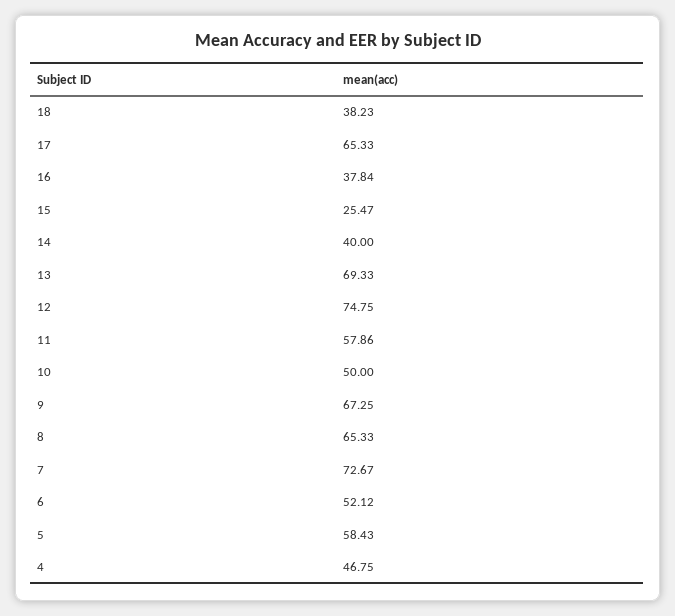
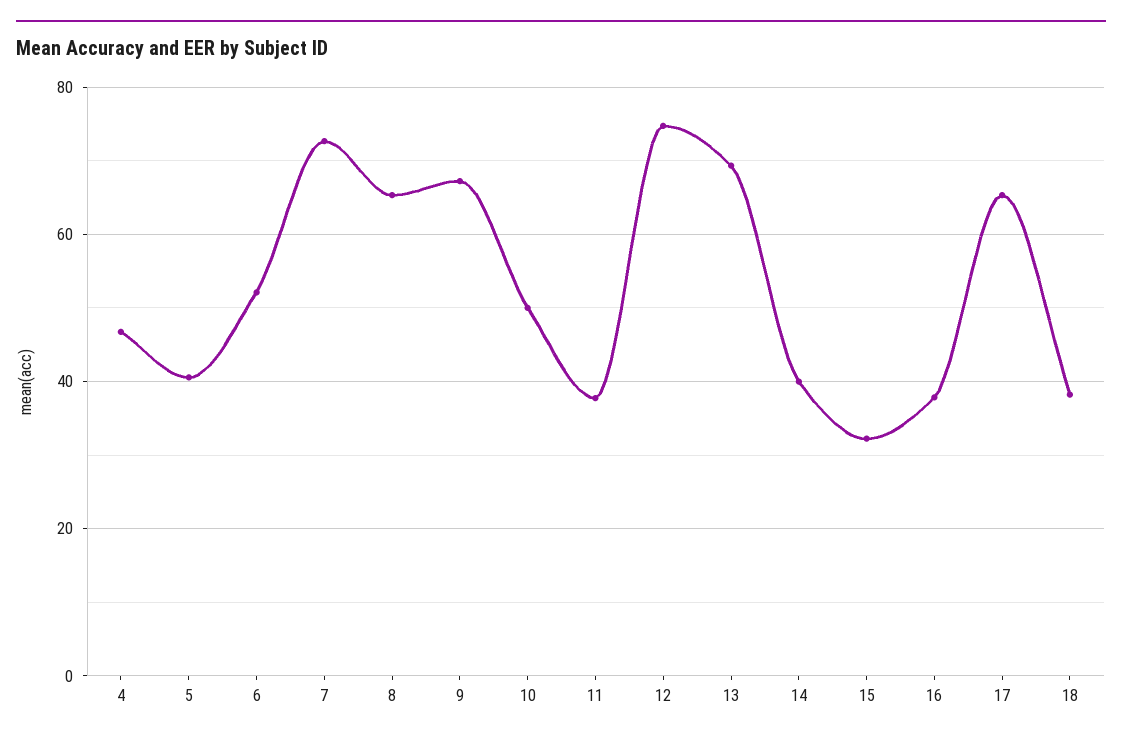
15: 25.47 -> 32
11: 57.86 -> 38
5: 58.43 -> 40

